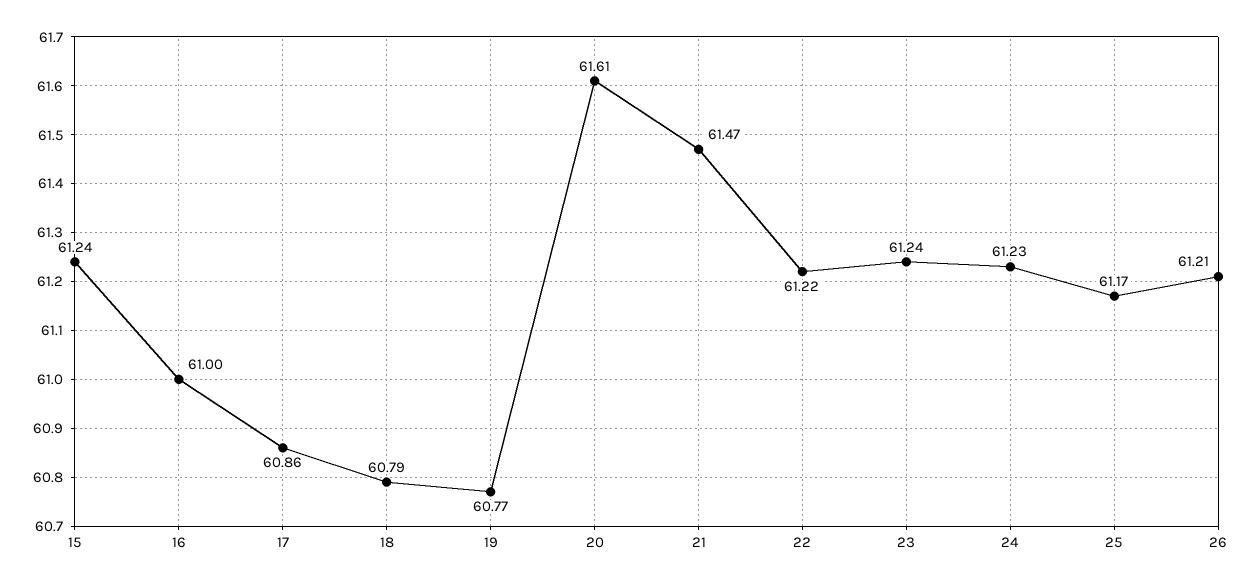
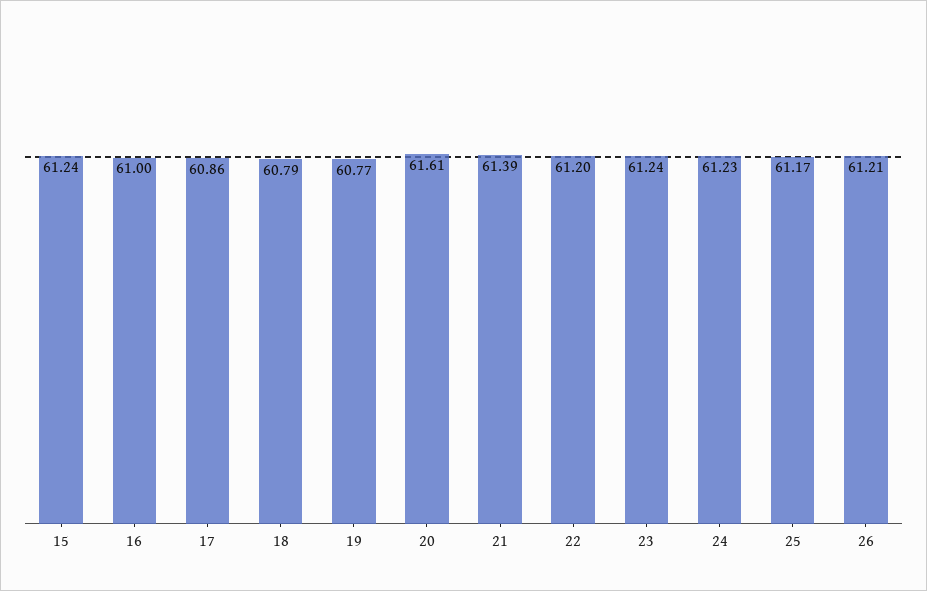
21: 61.47 -> 61.39
22: 61.22 -> 61.2

